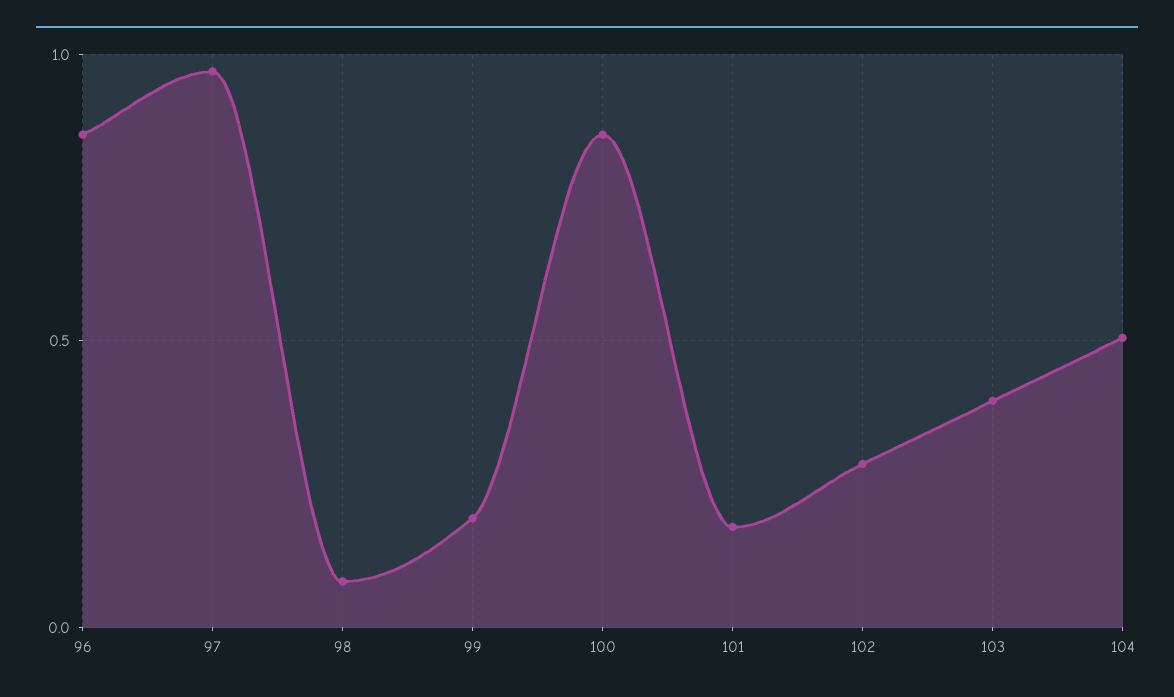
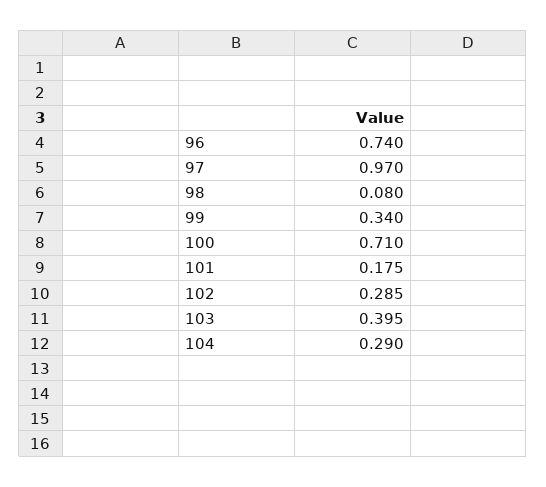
96: 0.85 -> 0.74
99: 0.2 -> 0.34
100: 0.85 -> 0.71
104: 0.5 -> 0.29

